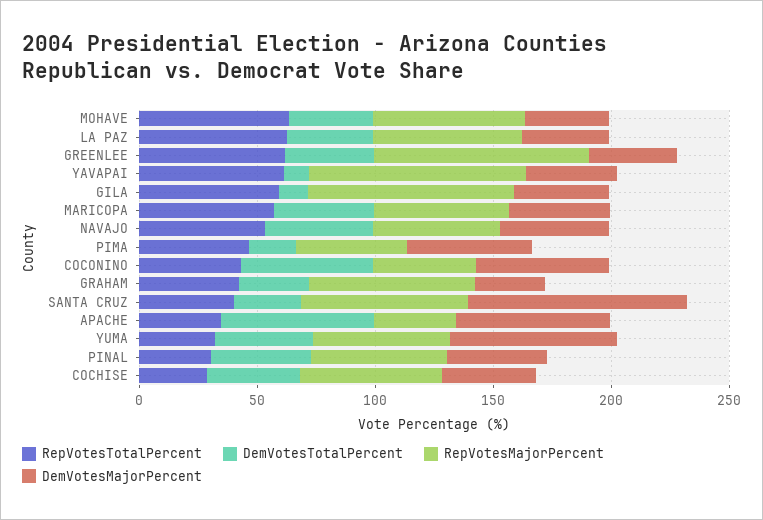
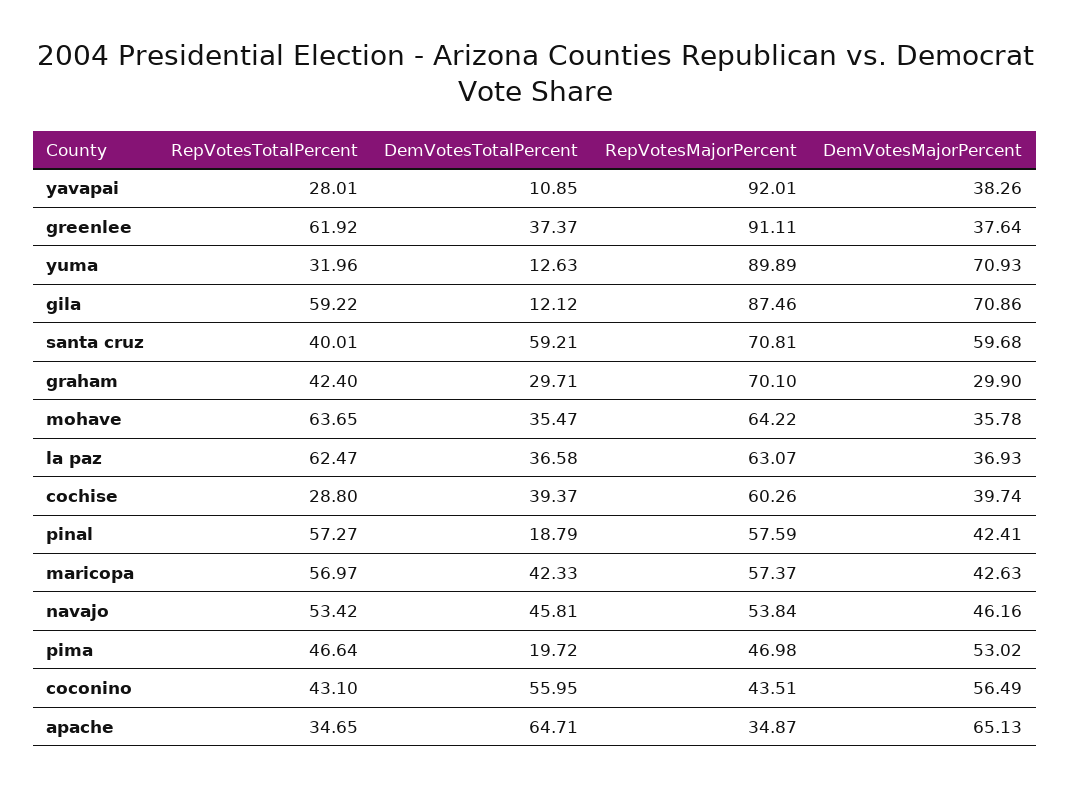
RepVotesTotalPercent, YAVAPAI: 60 -> 28.01
DemVotesMajorPercent, GILA: 40 -> 70.86
DemVotesTotalPercent, SANTA CRUZ: 30 -> 59.21
DemVotesMajorPercent, SANTA CRUZ: 90 -> 59.68
DemVotesTotalPercent, YUMA: 40 -> 12.63
RepVotesMajorPercent, YUMA: 60 -> 89.89
RepVotesTotalPercent, PINAL: 30 -> 57.27
DemVotesTotalPercent, PINAL: 40 -> 18.79

